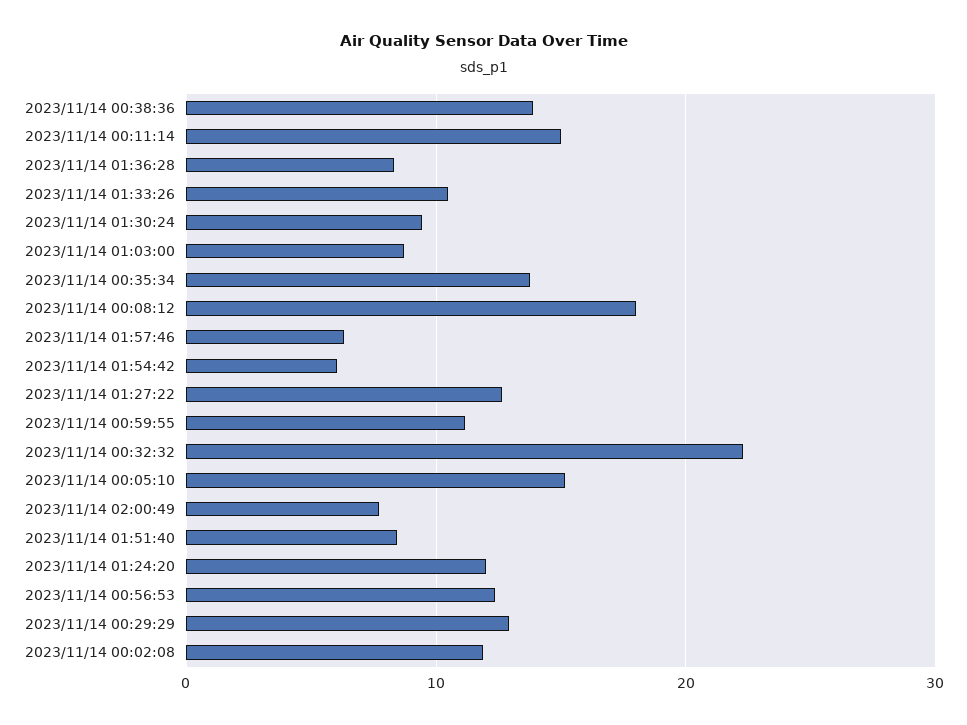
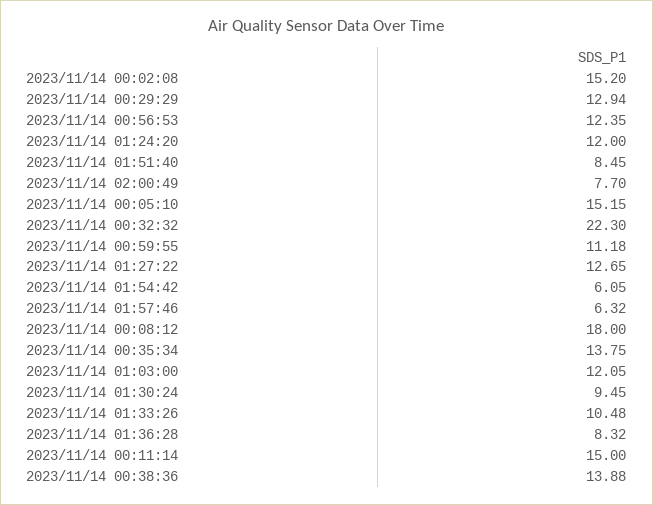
2023/11/14 01:03:00: 9 -> 12.05
2023/11/14 00:02:08: 12 -> 15.2

